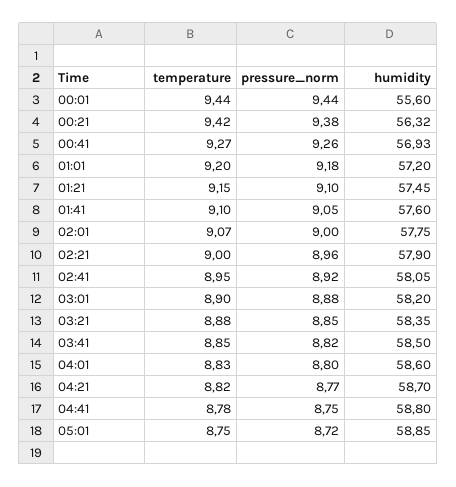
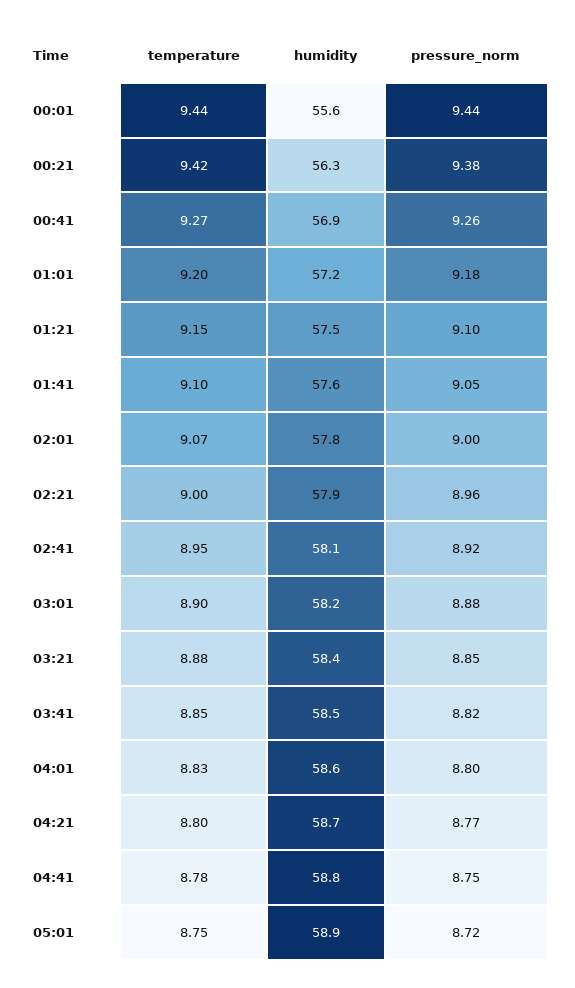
temperature, 04:21: 8.82 -> 8.8

